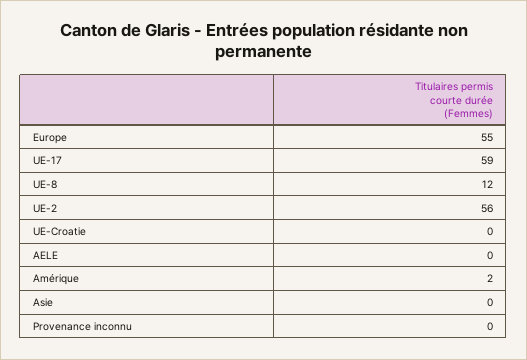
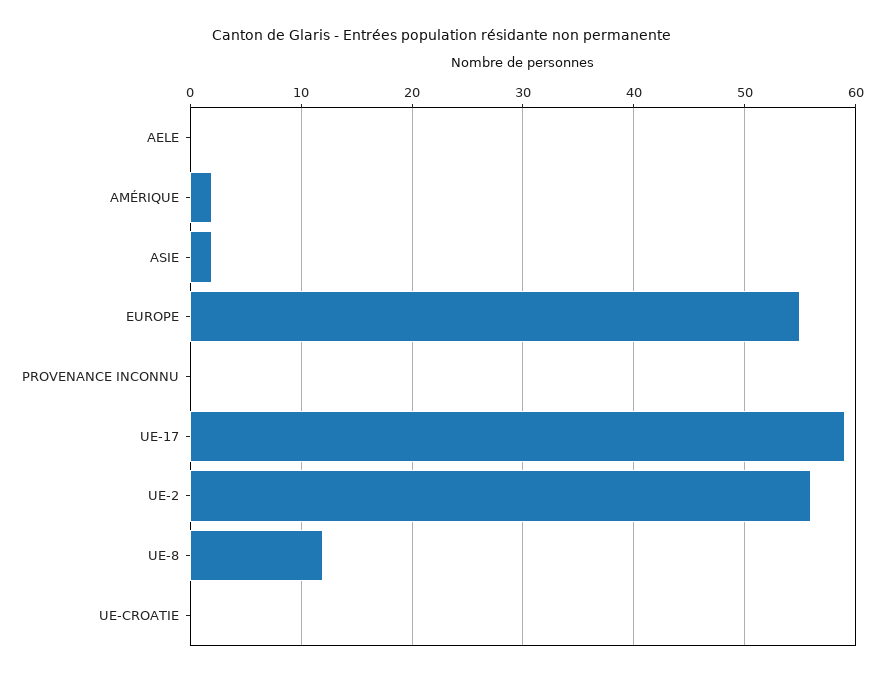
Asie: 0 -> 2

